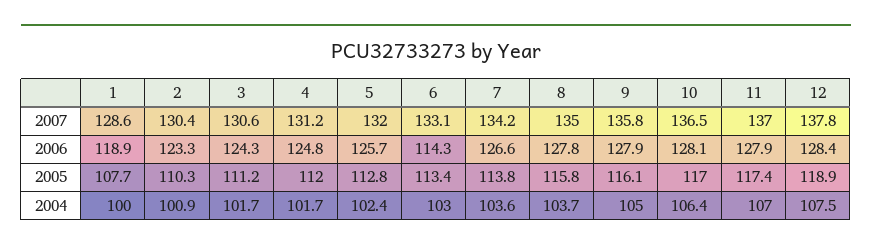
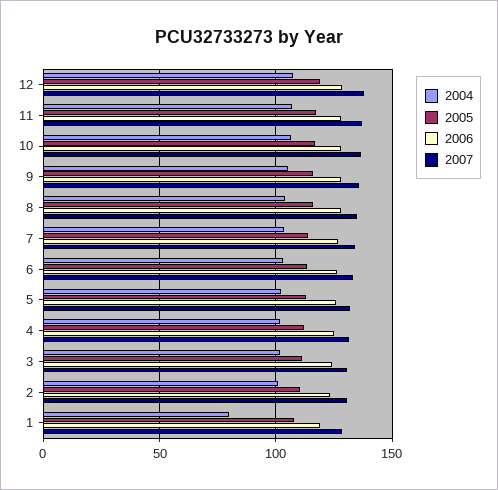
2006, 6: 114.3 -> 125
2004, 1: 100 -> 80

